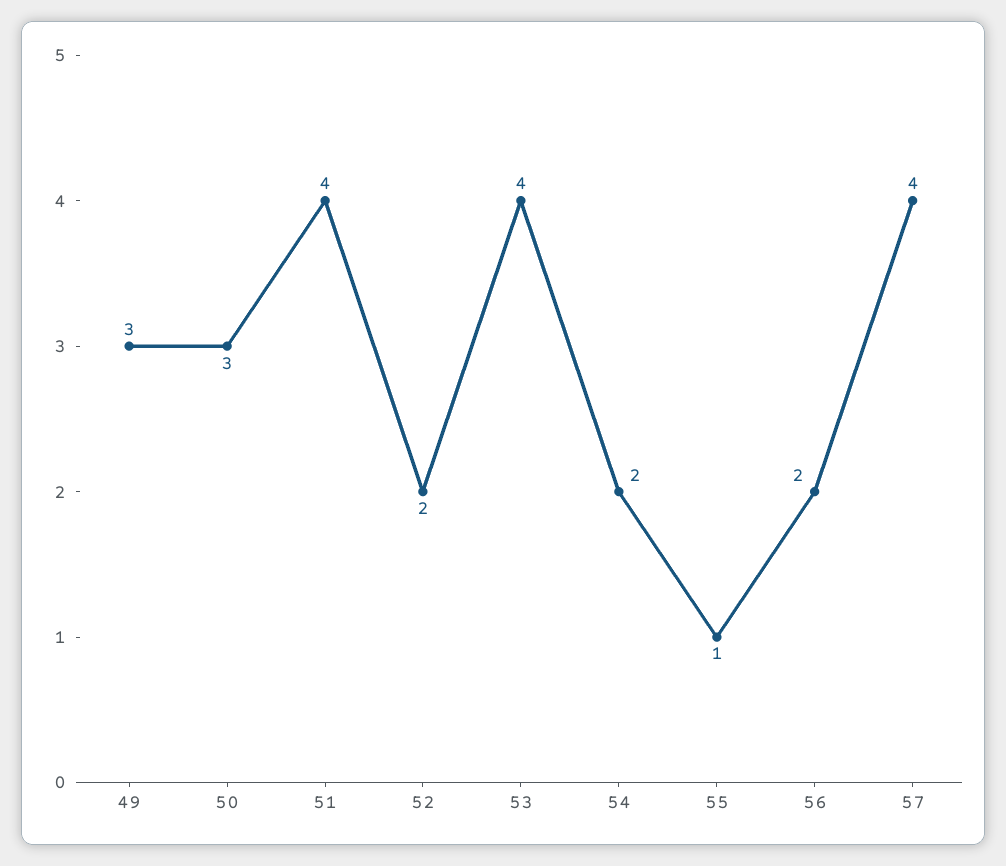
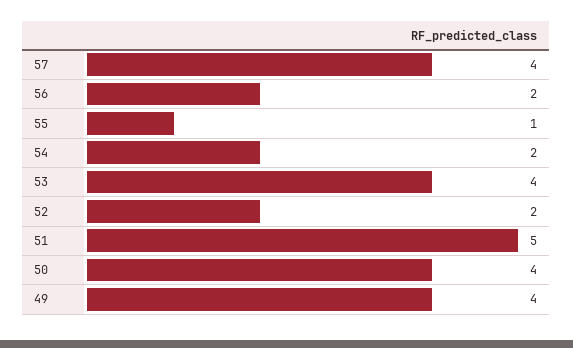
49: 3 -> 4
50: 3 -> 4
51: 4 -> 5

